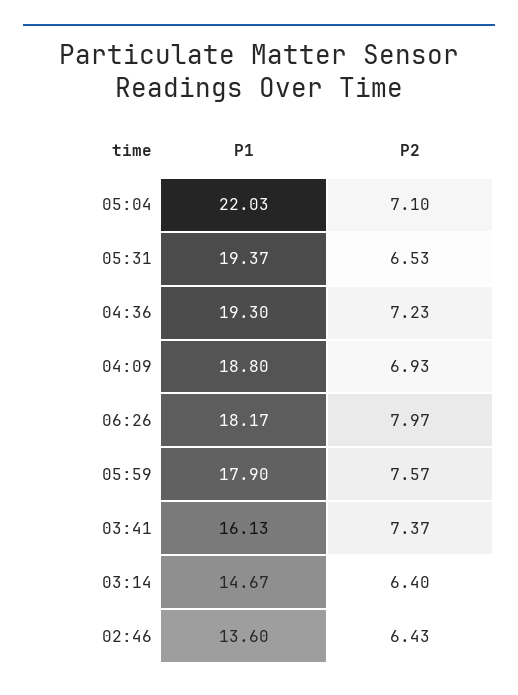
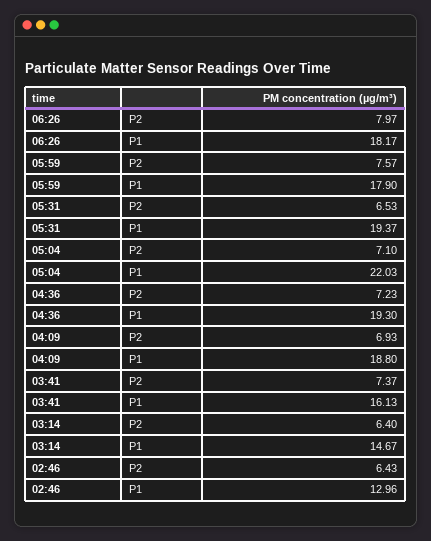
P1, 02:46: 13.6 -> 12.96

